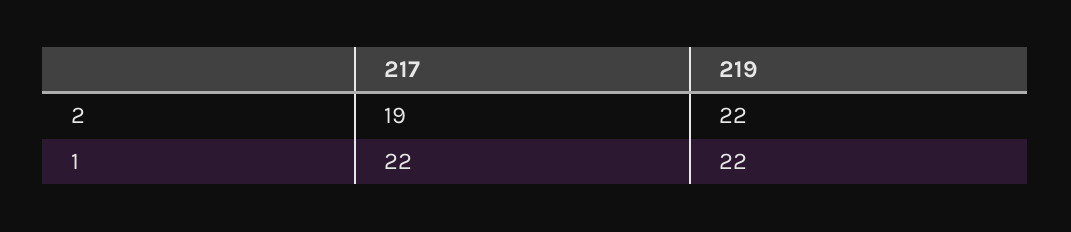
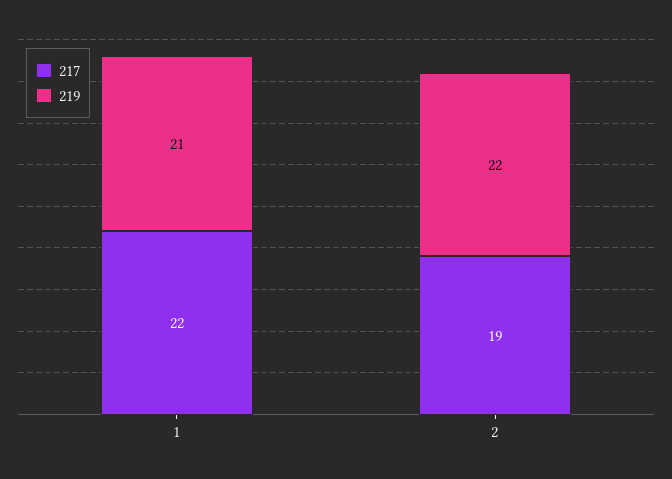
219, 1: 22 -> 21

